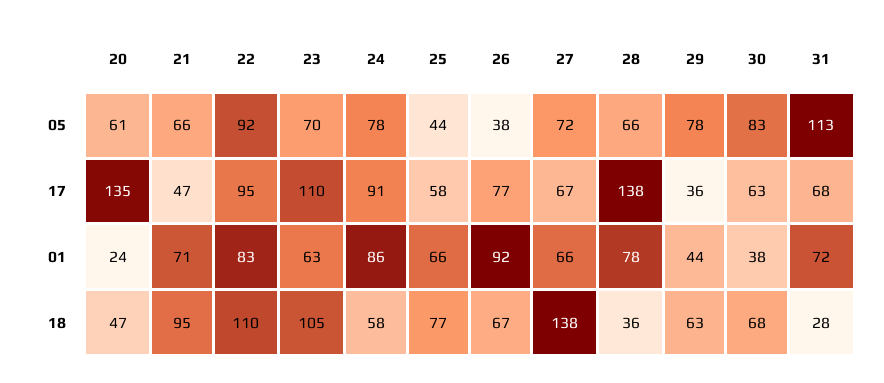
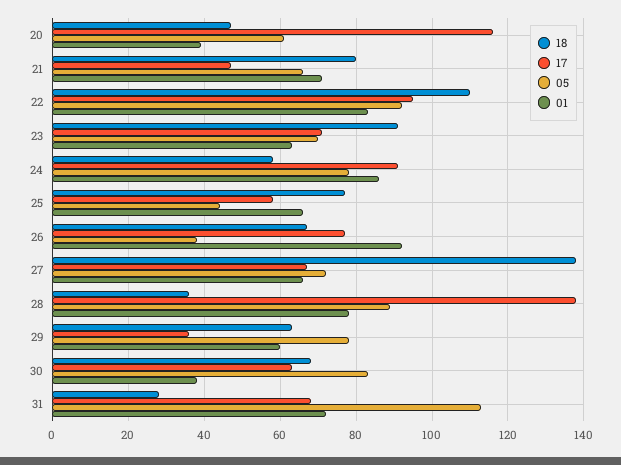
05, 28: 66 -> 90
17, 20: 135 -> 115
17, 23: 110 -> 70
01, 20: 24 -> 40
01, 29: 44 -> 60
18, 21: 95 -> 80
18, 23: 105 -> 90

